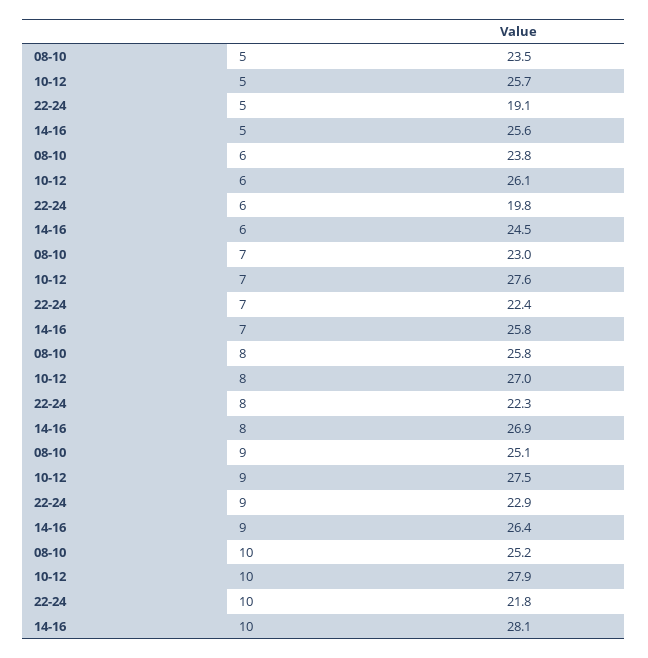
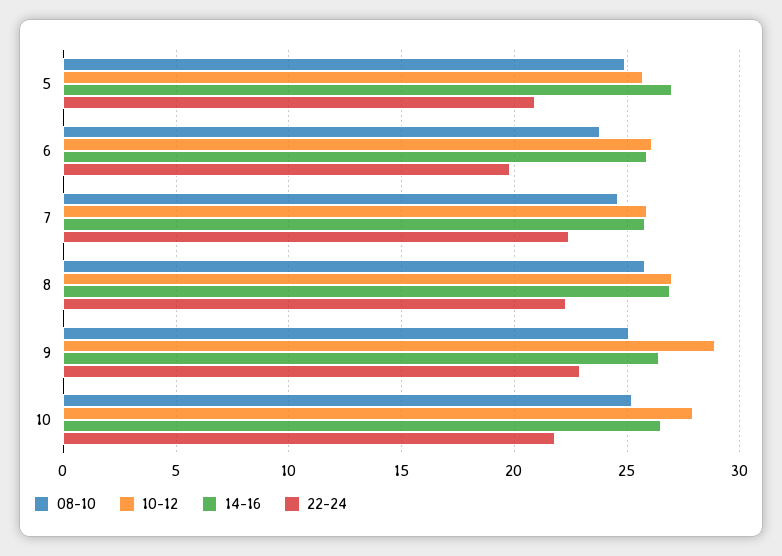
08-10, 5: 23.5 -> 25
22-24, 5: 19.1 -> 21
14-16, 5: 25.6 -> 27
14-16, 6: 24.5 -> 26
08-10, 7: 23 -> 24.5
10-12, 7: 27.6 -> 26
10-12, 9: 27.5 -> 29
14-16, 10: 28.1 -> 26.5

